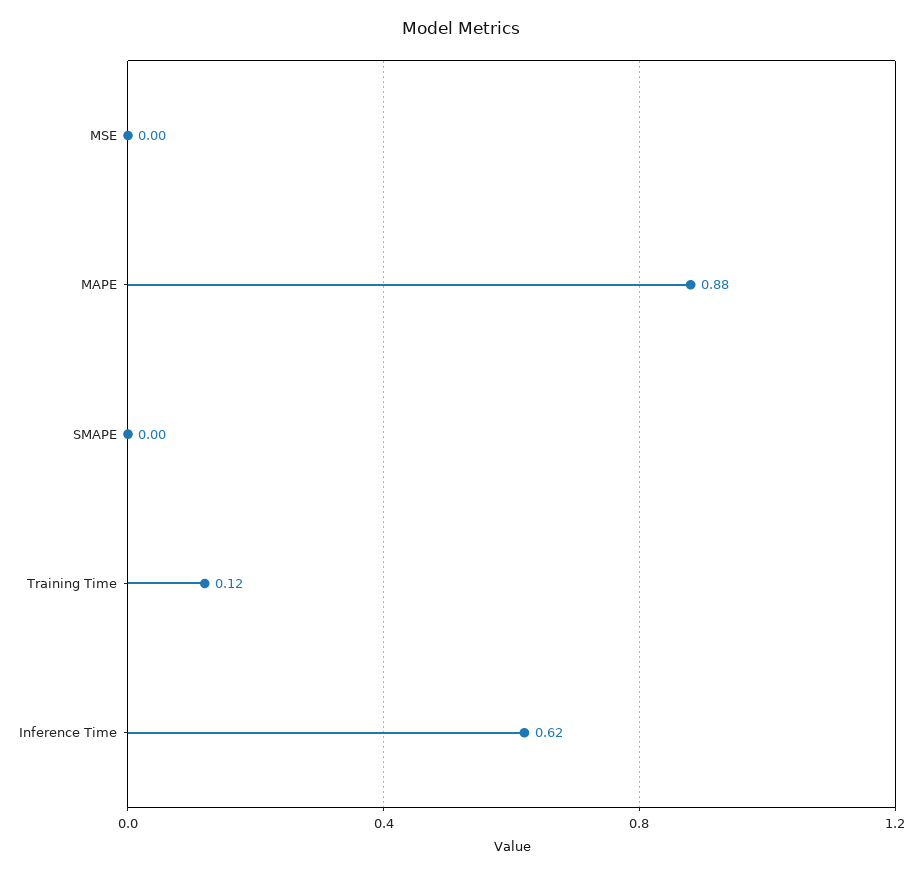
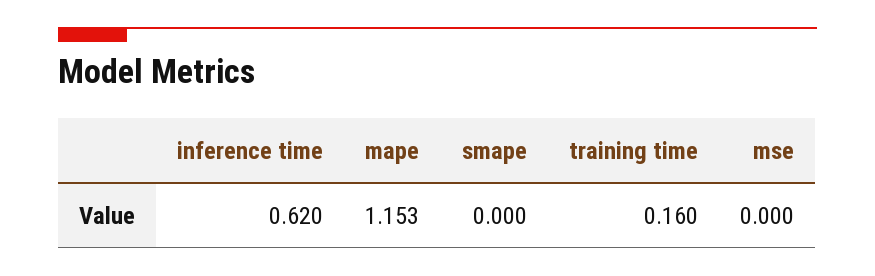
MAPE: 0.88 -> 1.153
Training Time: 0.12 -> 0.16

